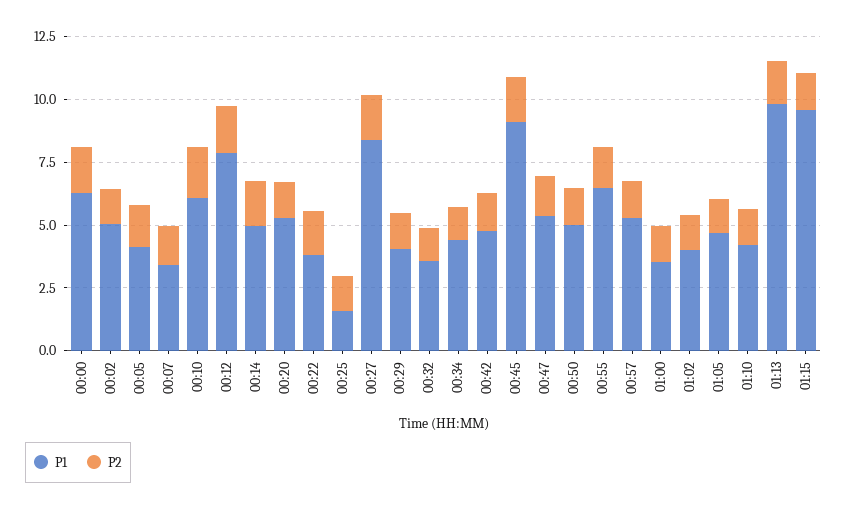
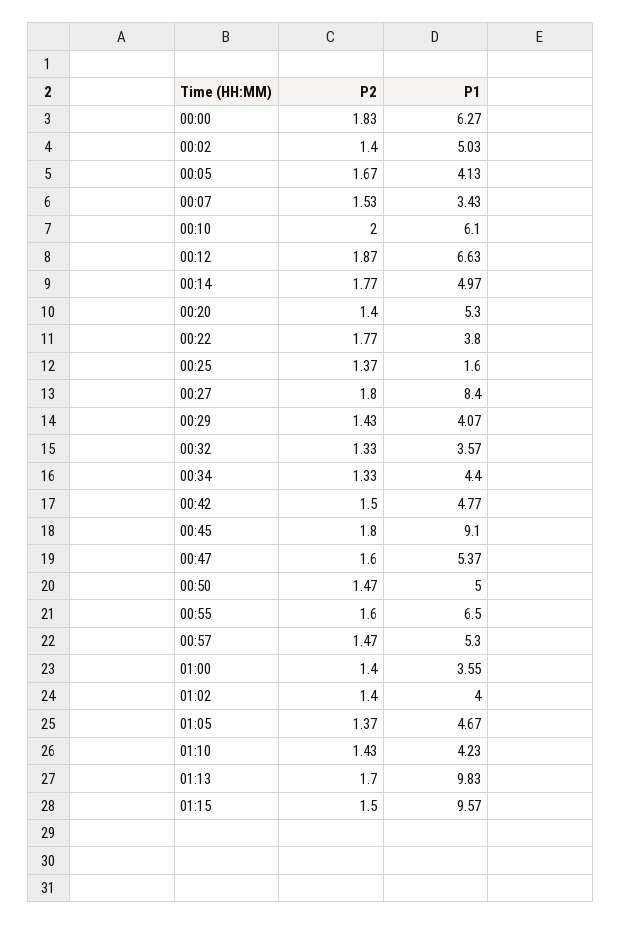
P1, 00:12: 8 -> 6.63

